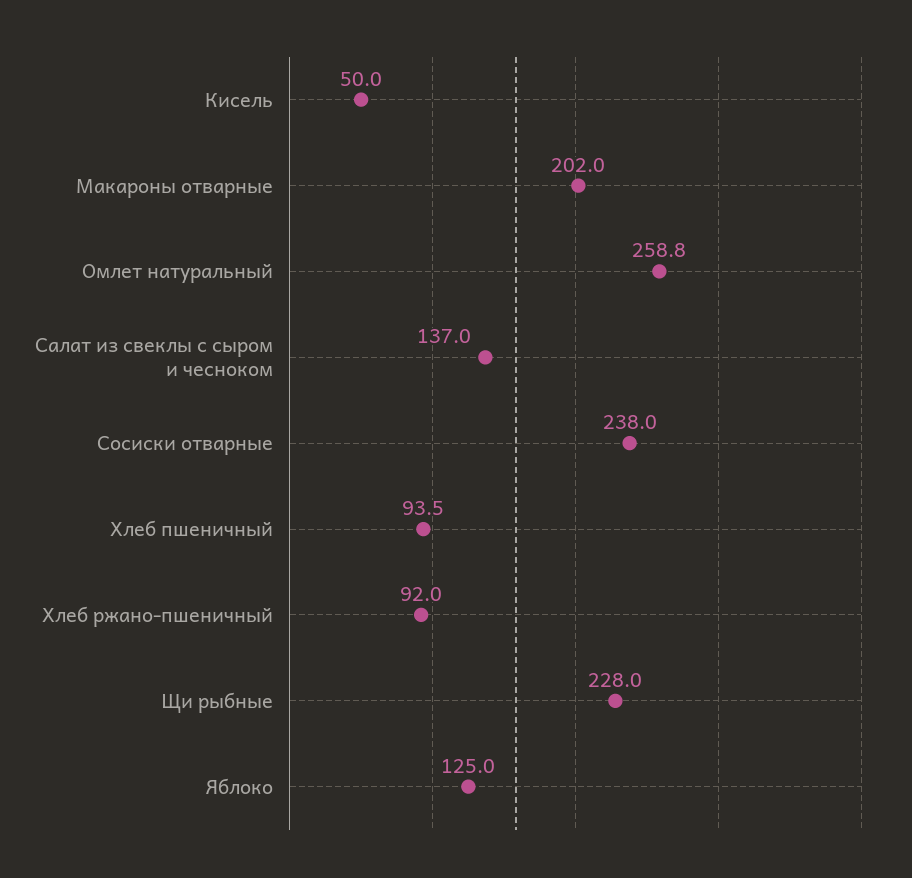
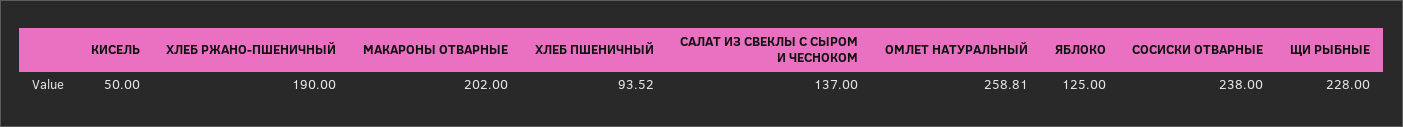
Хлеб ржано-пшеничный: 92 -> 190

